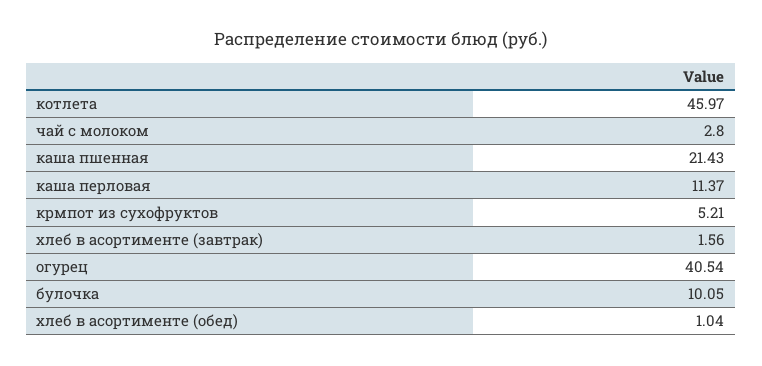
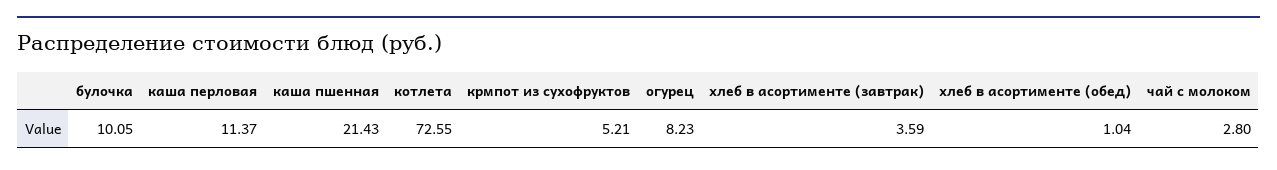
котлета: 45.97 -> 72.55
хлеб в асортименте (завтрак): 1.56 -> 3.59
огурец: 40.54 -> 8.23

